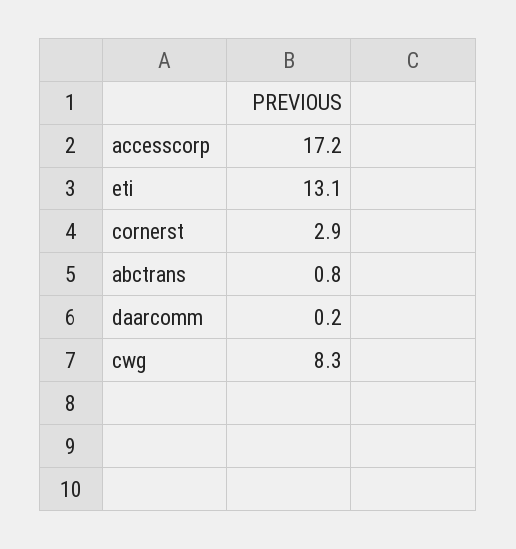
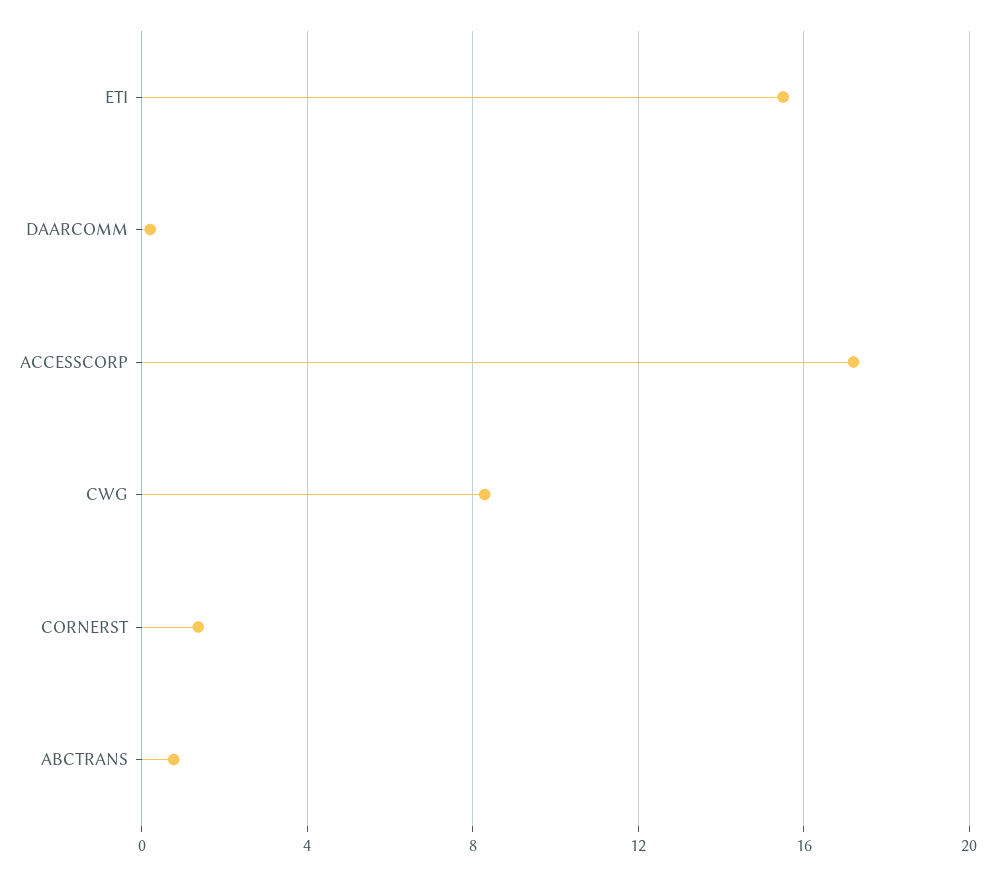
eti: 13.1 -> 15.5
cornerst: 2.9 -> 1.5

